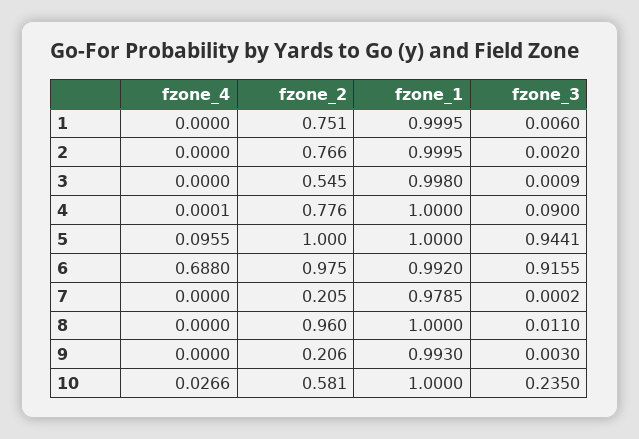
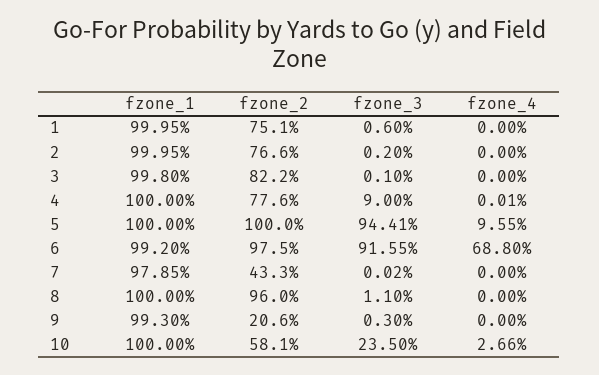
fzone_2, 3: 0.545 -> 0.822
fzone_3, 3: 0.0009 -> 0.001
fzone_2, 7: 0.205 -> 0.433

